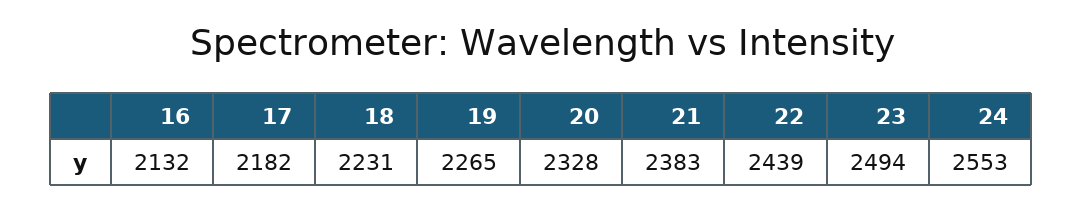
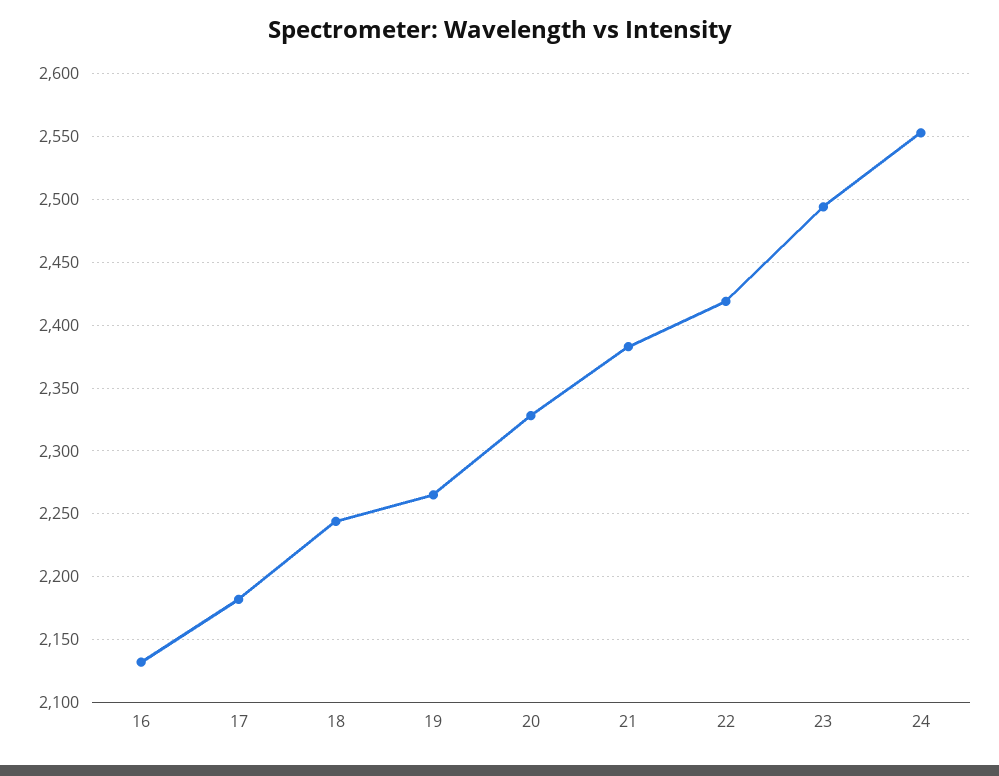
18: 2231 -> 2245
22: 2439 -> 2420

